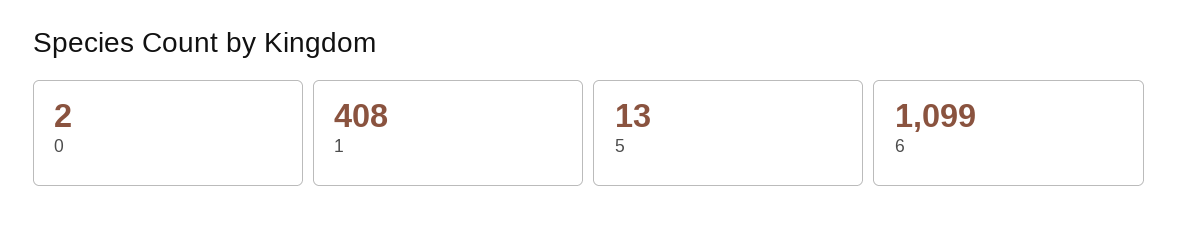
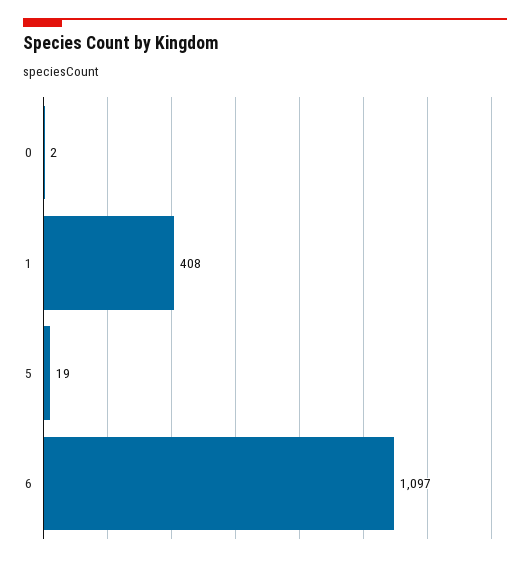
5: 13 -> 19
6: 1099 -> 1097

